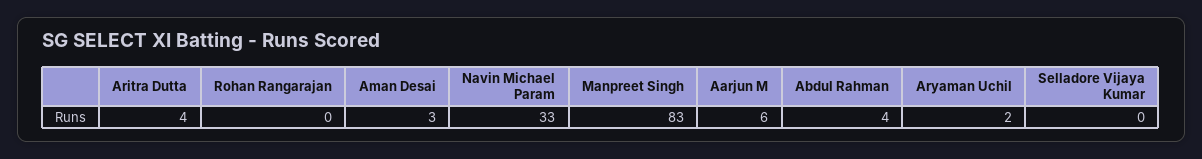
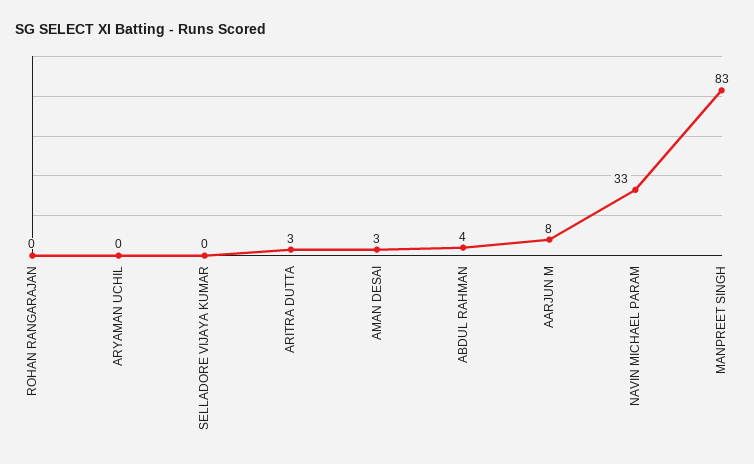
Aritra Dutta: 4 -> 3
Aarjun M: 6 -> 8
Aryaman Uchil: 2 -> 0

